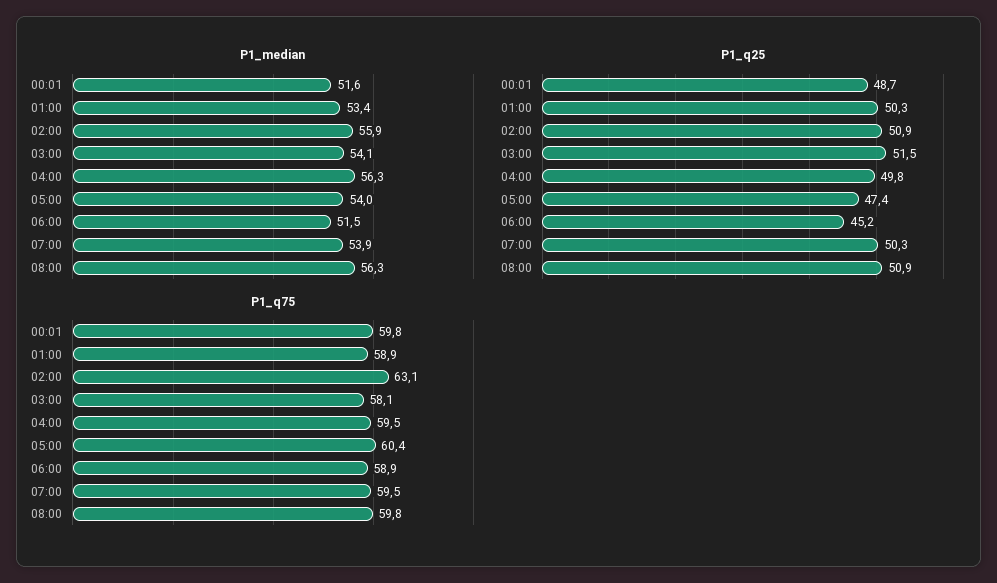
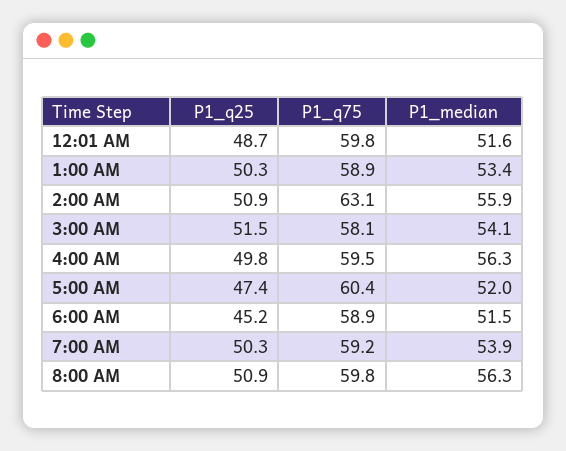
P1_median, 05:00: 54 -> 52
P1_q75, 07:00: 59.5 -> 59.2

